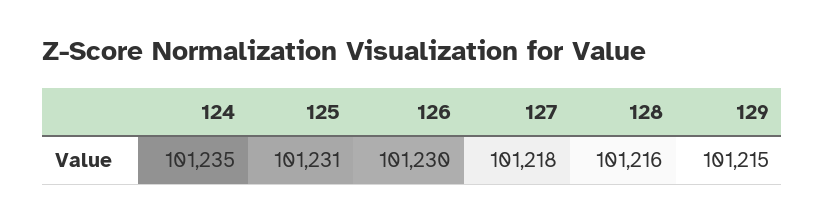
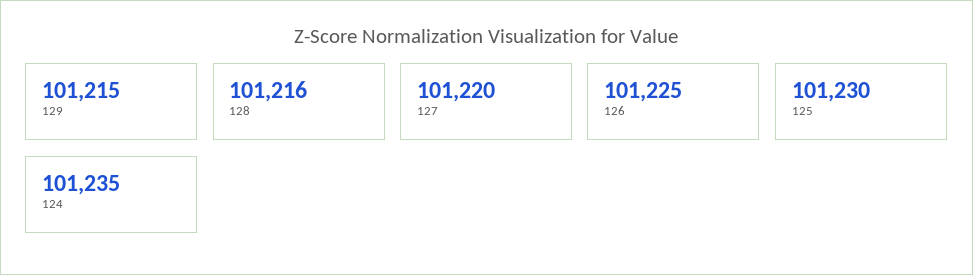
125: 101231 -> 101230
126: 101230 -> 101225
127: 101218 -> 101220

